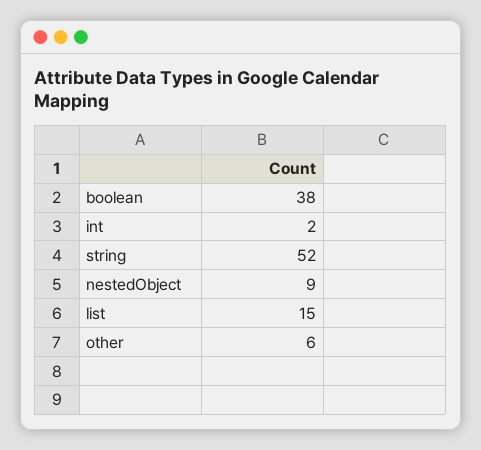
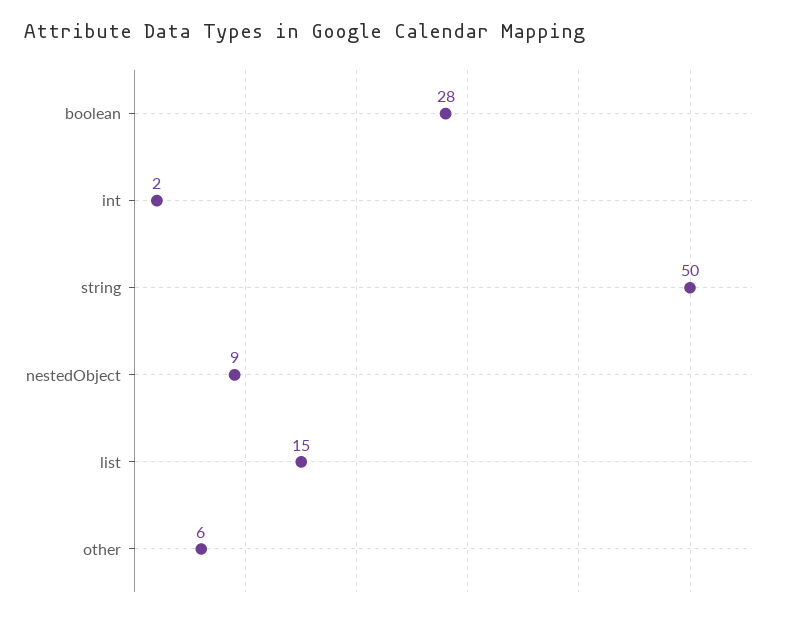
boolean: 38 -> 28
string: 52 -> 50

